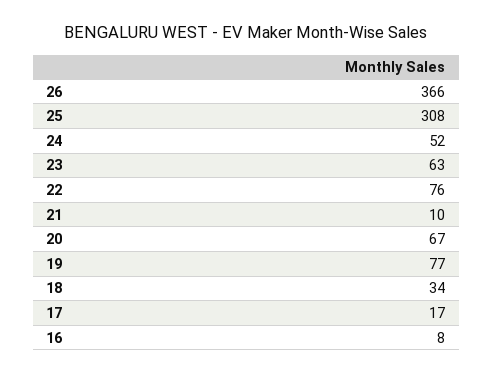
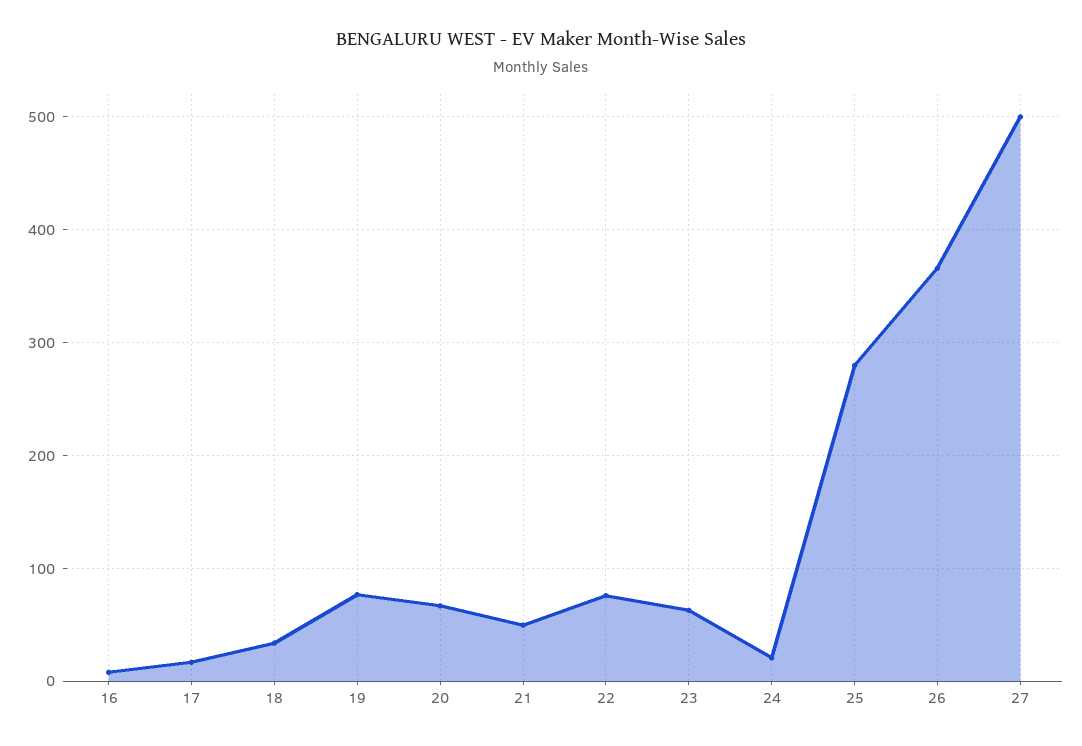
25: 308 -> 280
24: 52 -> 20
21: 10 -> 50
27: none -> 500

